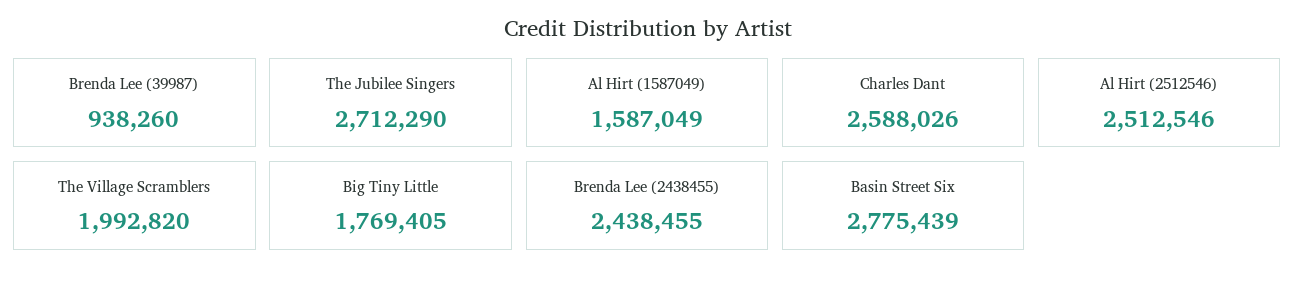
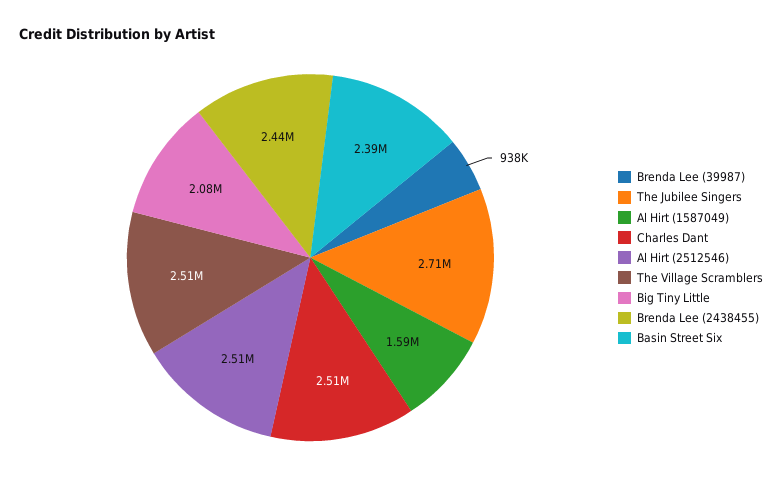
Charles Dant: 2588026 -> 2510000
The Village Scramblers: 1992820 -> 2510000
Big Tiny Little: 1769405 -> 2080000
Basin Street Six: 2775439 -> 2390000

